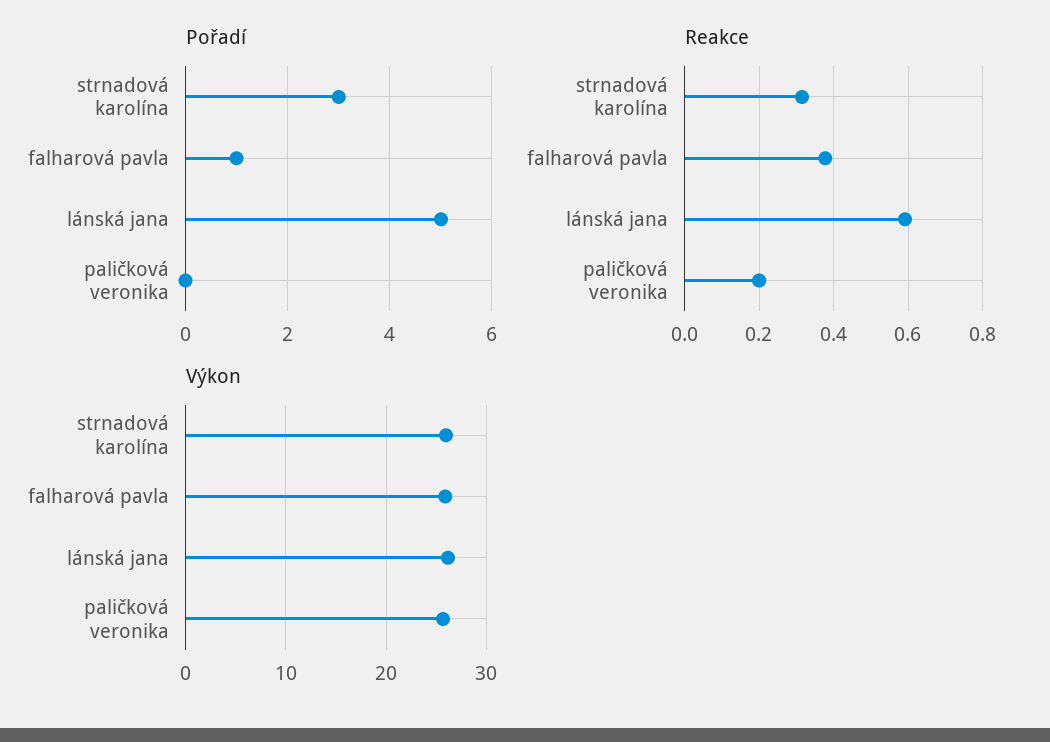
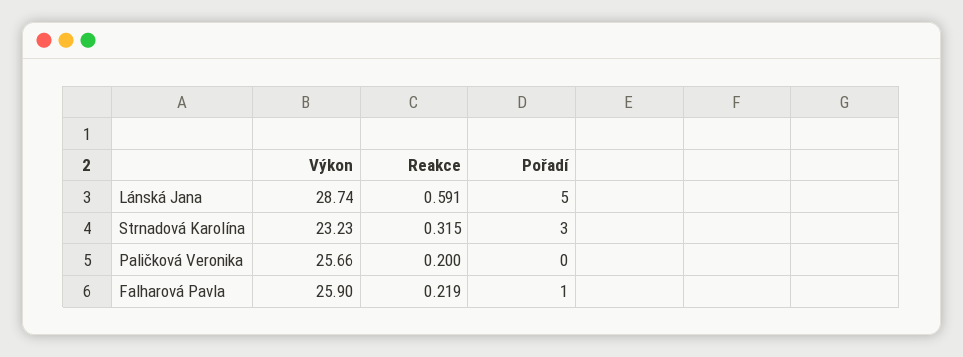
Reakce, falharová pavla: 0.38 -> 0.219
Výkon, strnadová karolína: 26 -> 23.23
Výkon, lánská jana: 26 -> 28.74

